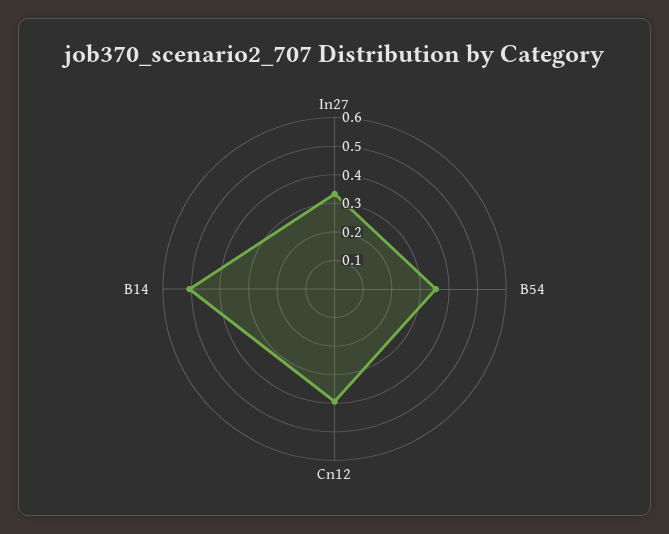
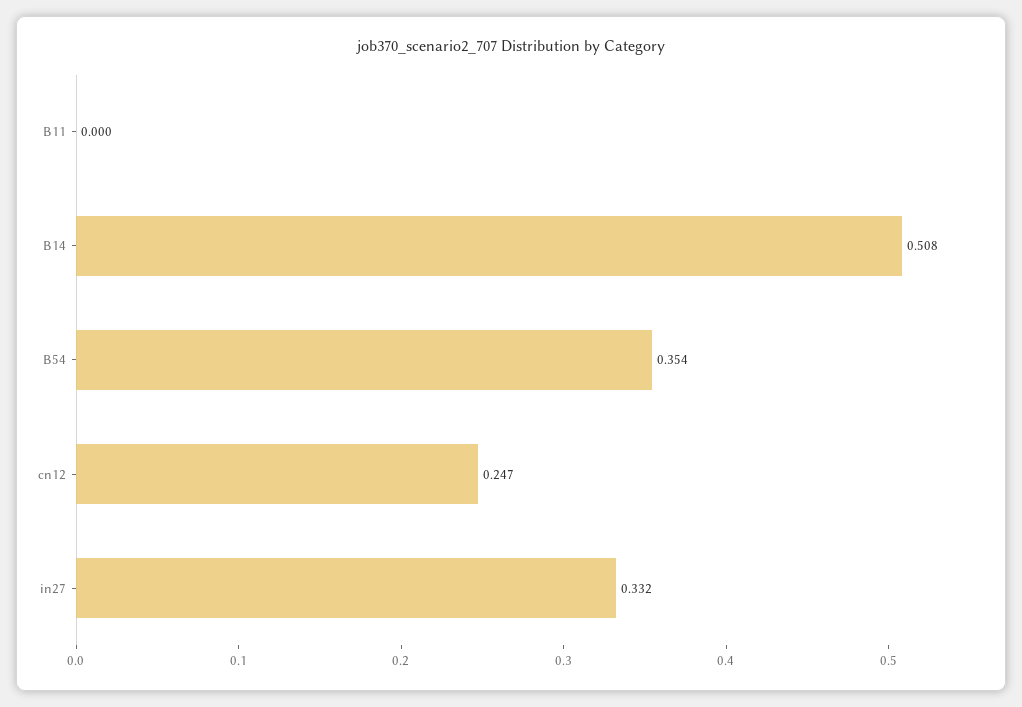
Cn12: 0.4 -> 0.247
B11: none -> 0

